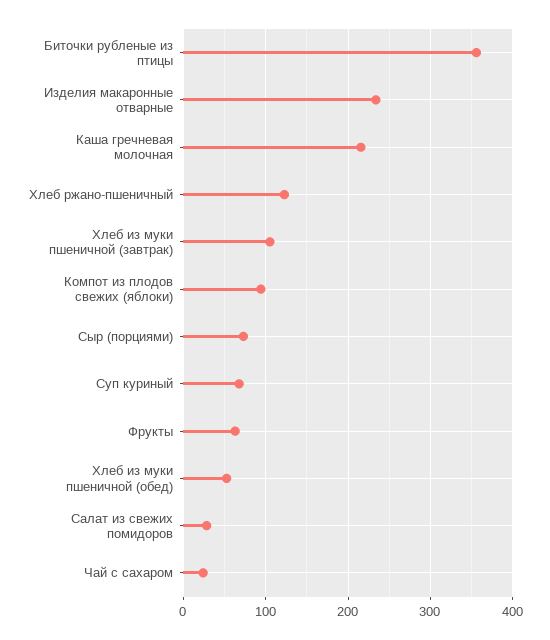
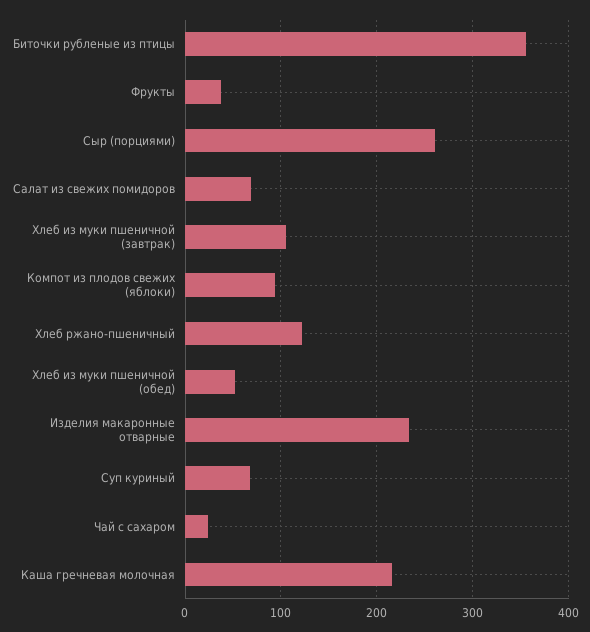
Сыр (порциями): 70 -> 260
Фрукты: 60 -> 40
Салат из свежих помидоров: 30 -> 70

